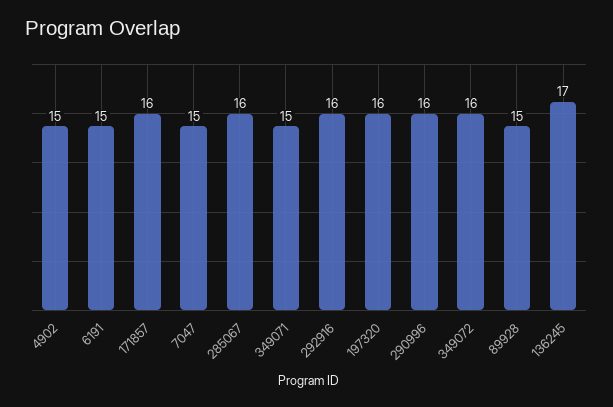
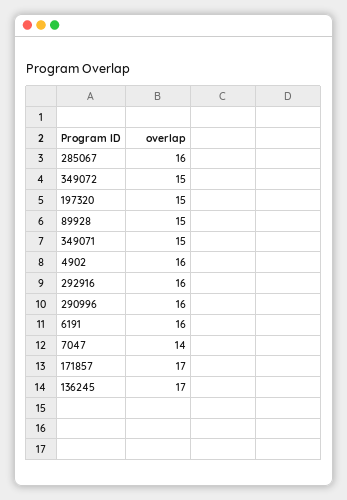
4902: 15 -> 16
6191: 15 -> 16
171857: 16 -> 17
7047: 15 -> 14
197320: 16 -> 15
349072: 16 -> 15

